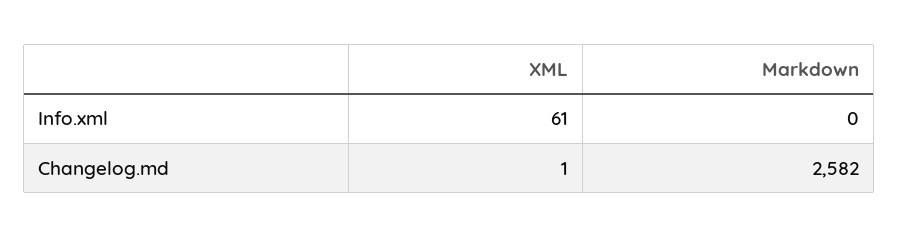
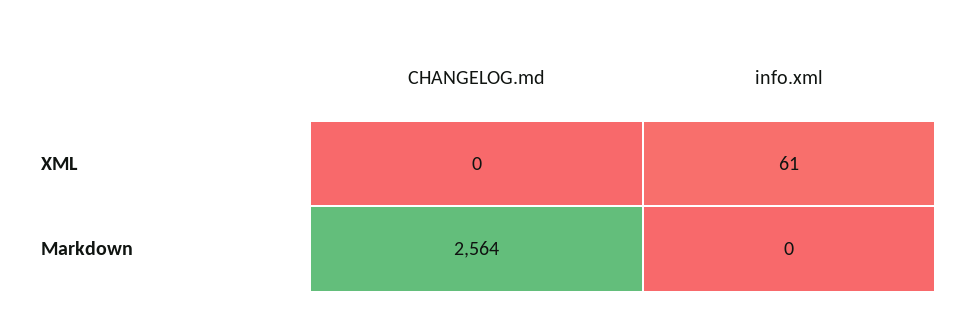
XML, Changelog.md: 1 -> 0
Markdown, Changelog.md: 2582 -> 2564

